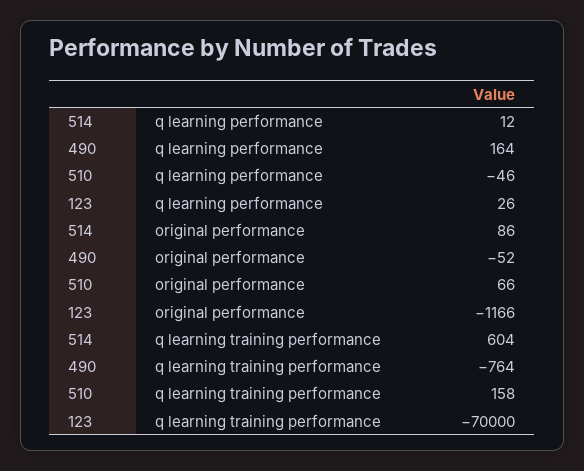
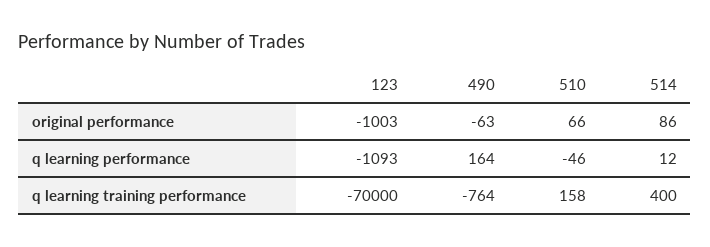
123, q learning performance: 26 -> -1093
490, original performance: -52 -> -63
123, original performance: -1166 -> -1003
514, q learning training performance: 604 -> 400

